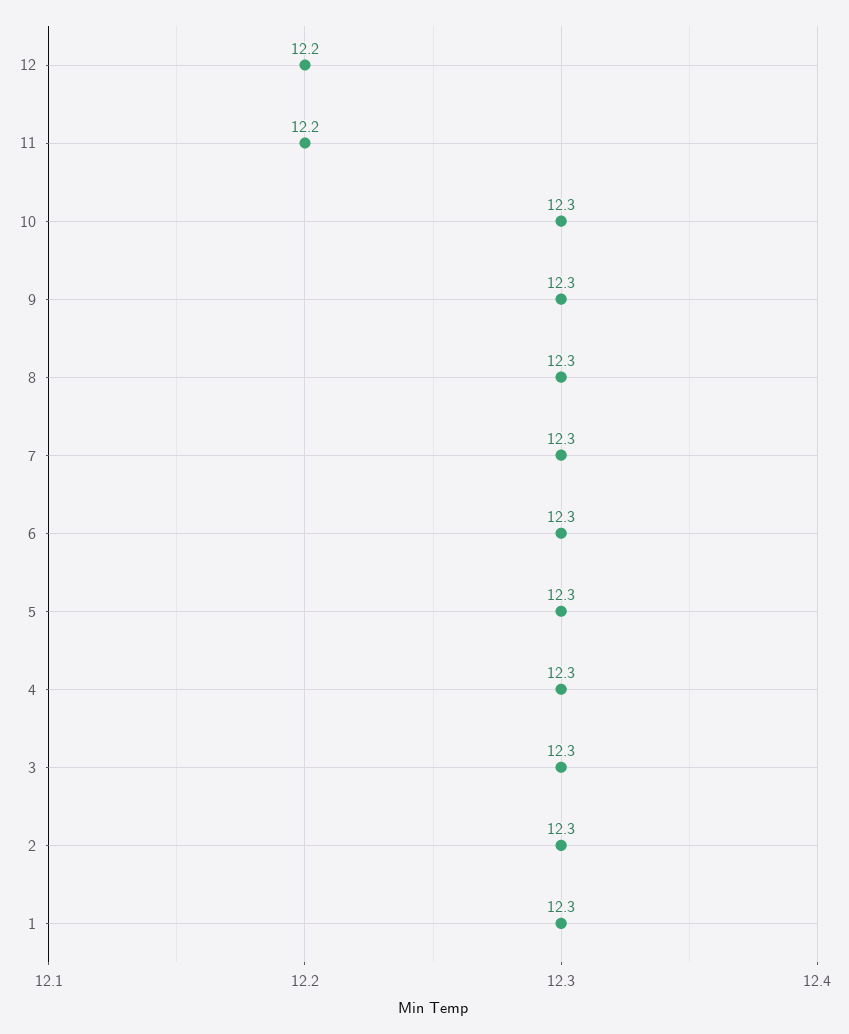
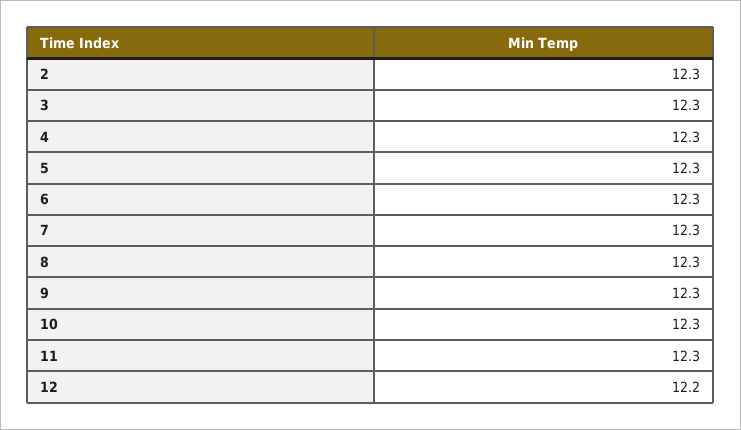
11: 12.2 -> 12.3
1: 12.3 -> none

